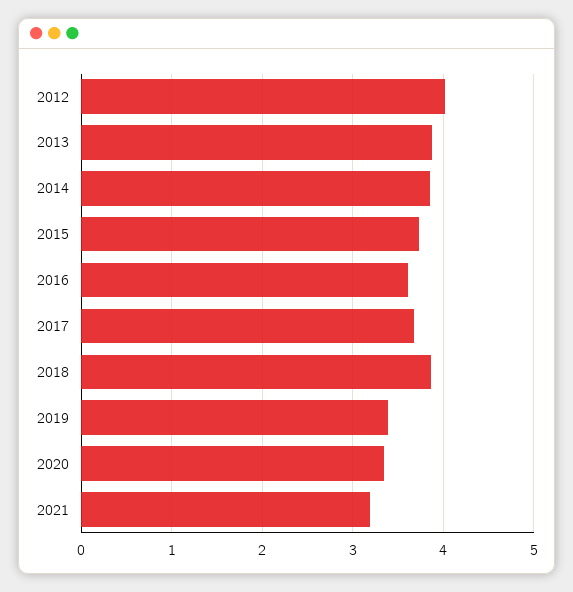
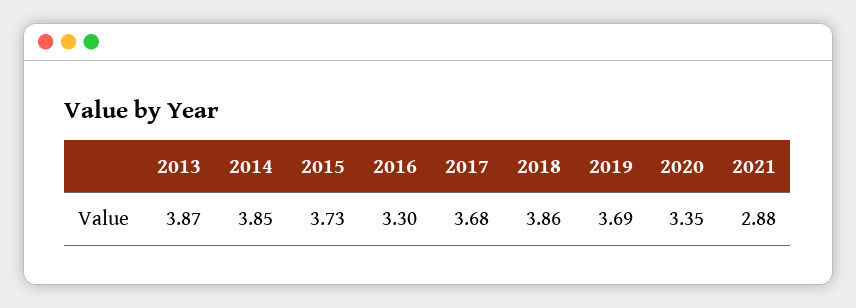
2012: 4 -> none
2016: 3.6 -> 3.3
2019: 3.4 -> 3.69
2021: 3.2 -> 2.88

